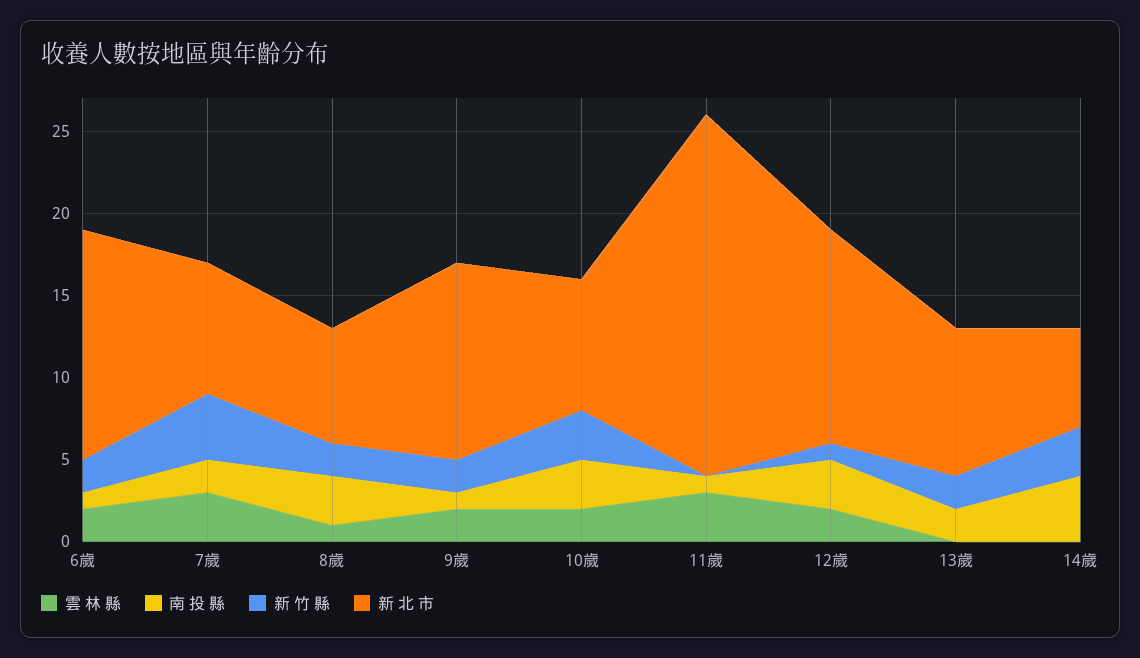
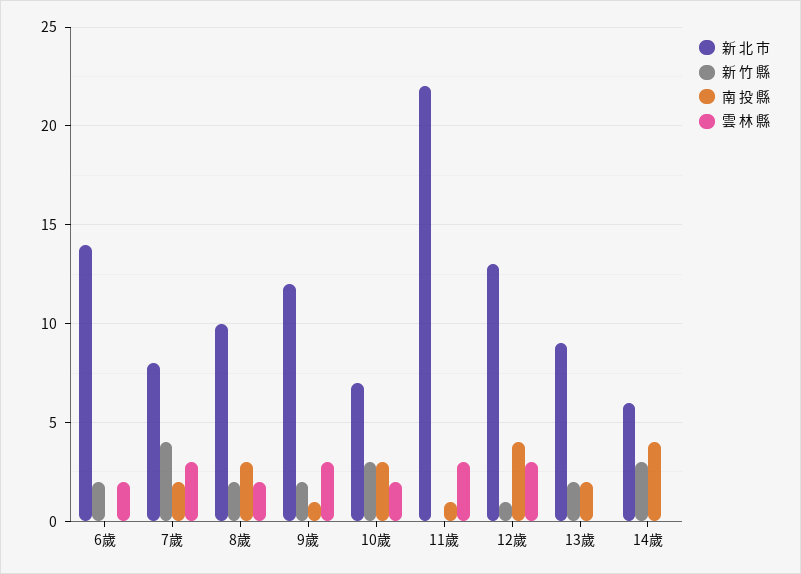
南 投 縣, 6歲: 1 -> 0
雲 林 縣, 8歲: 1 -> 2
新 北 市, 8歲: 7 -> 10
雲 林 縣, 9歲: 2 -> 3
新 北 市, 10歲: 8 -> 7
雲 林 縣, 12歲: 2 -> 3
南 投 縣, 12歲: 3 -> 4

